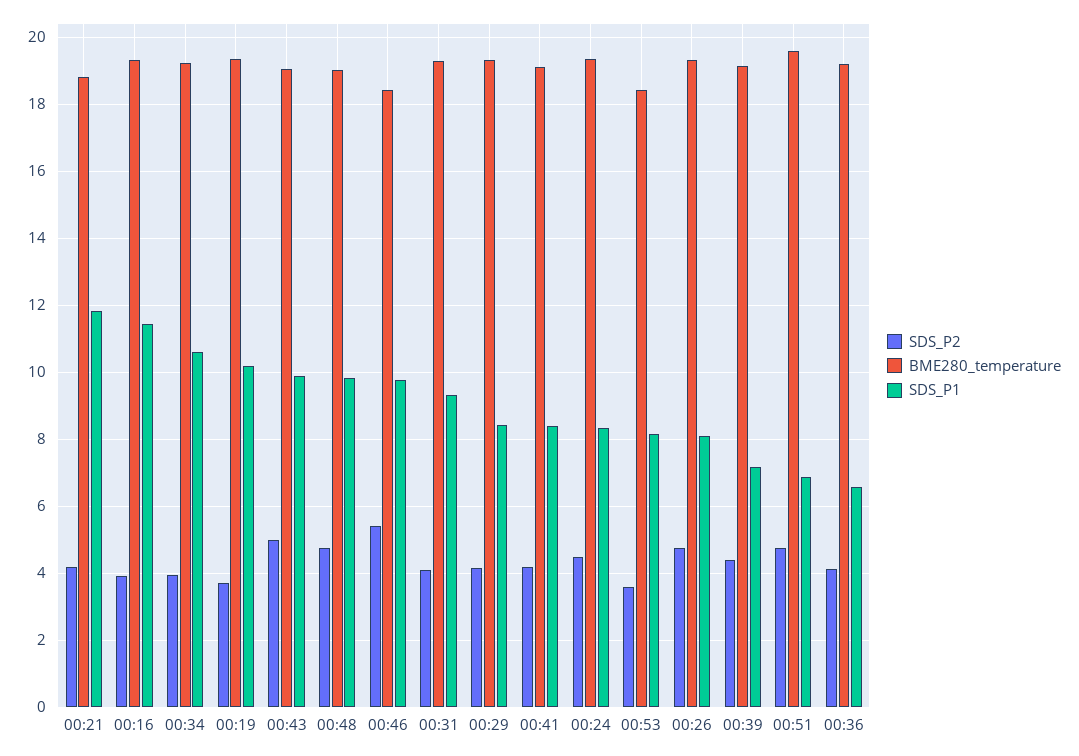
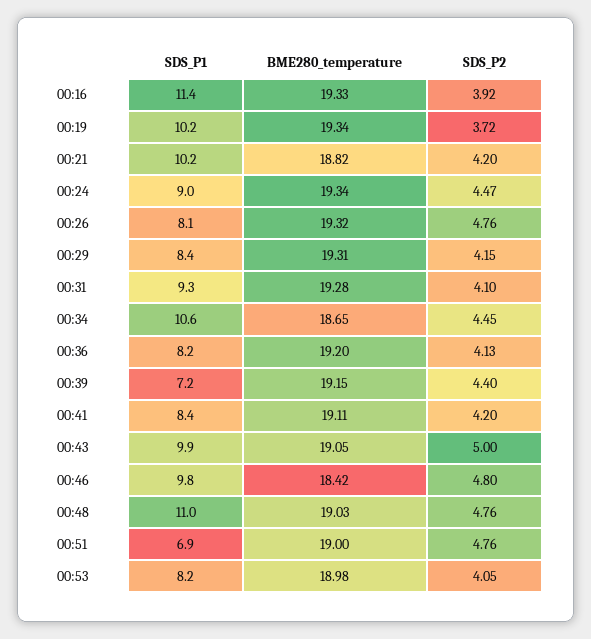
SDS_P1, 00:21: 11.8 -> 10.2
SDS_P2, 00:34: 4 -> 4.45
BME280_temperature, 00:34: 19.2 -> 18.65
SDS_P1, 00:48: 9.8 -> 11
SDS_P2, 00:46: 5.4 -> 4.8
SDS_P1, 00:24: 8.4 -> 9
SDS_P2, 00:53: 3.6 -> 4.05
BME280_temperature, 00:53: 18.4 -> 18.98
BME280_temperature, 00:51: 19.6 -> 19
SDS_P1, 00:36: 6.6 -> 8.2

